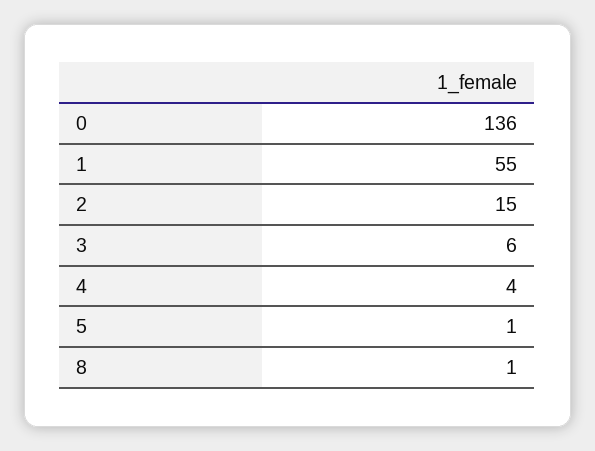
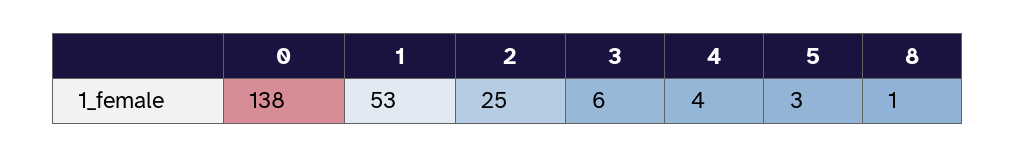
0: 136 -> 138
1: 55 -> 53
2: 15 -> 25
5: 1 -> 3

